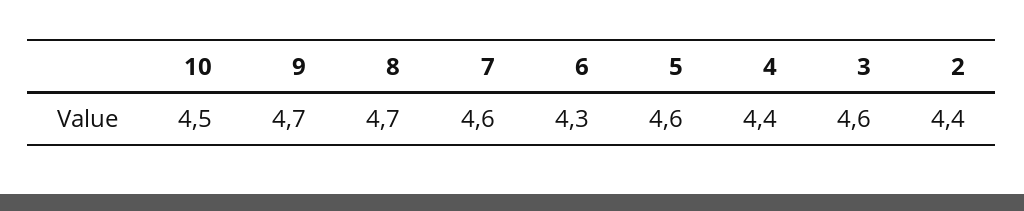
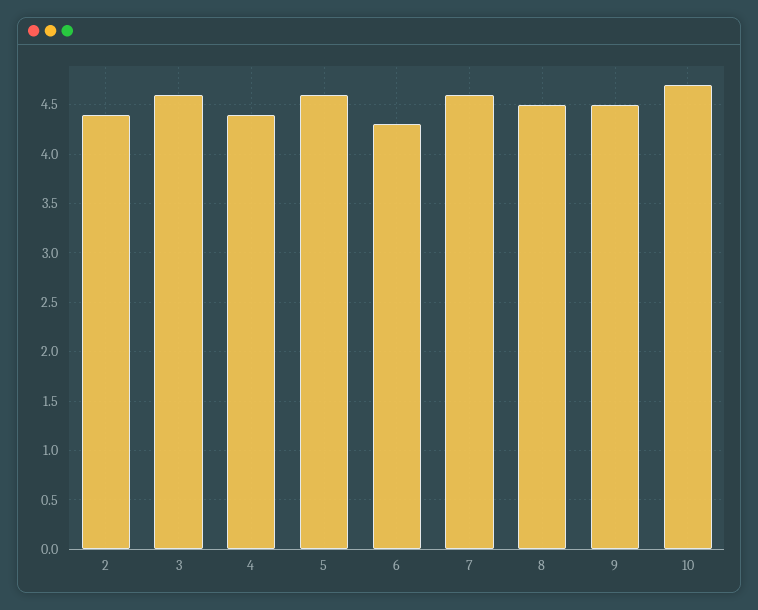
10: 4.5 -> 4.7
9: 4.7 -> 4.5
8: 4.7 -> 4.5

